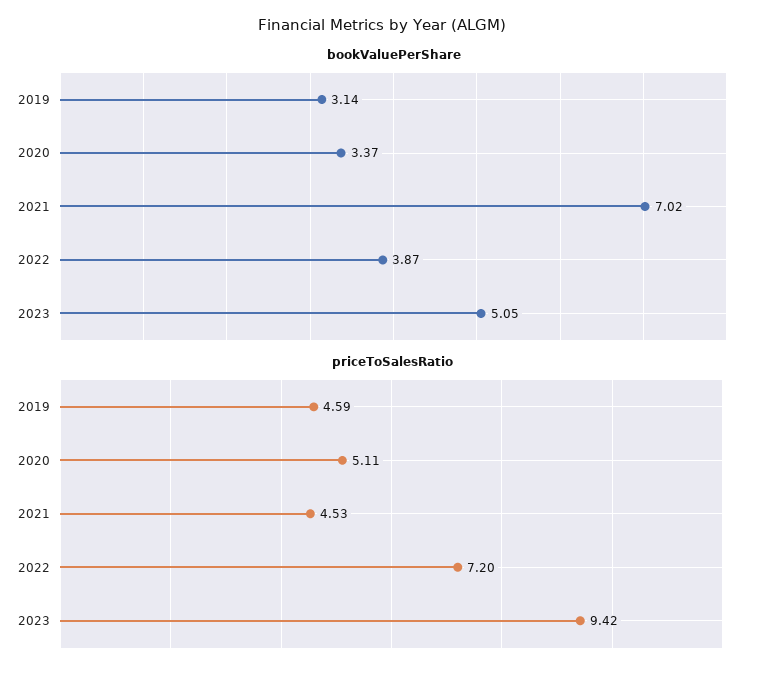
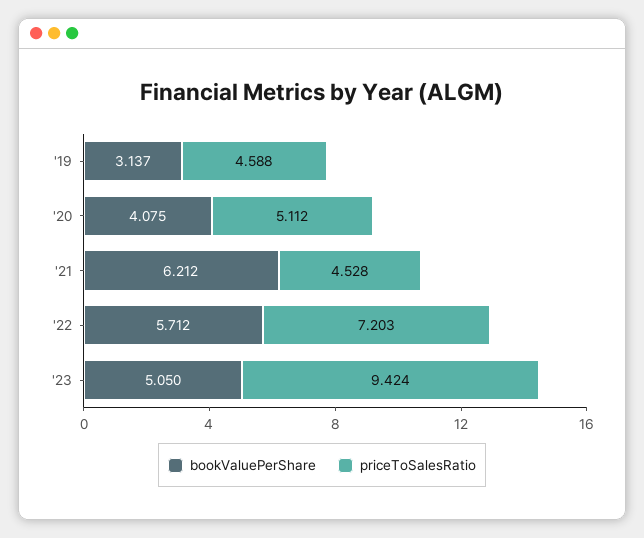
bookValuePerShare, 2020: 3.37 -> 4.075
bookValuePerShare, 2021: 7.02 -> 6.212
bookValuePerShare, 2022: 3.87 -> 5.712

